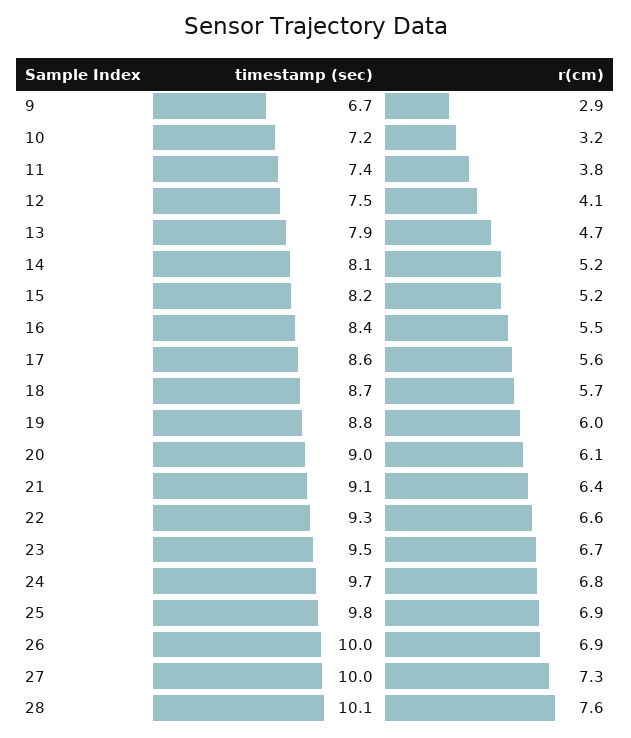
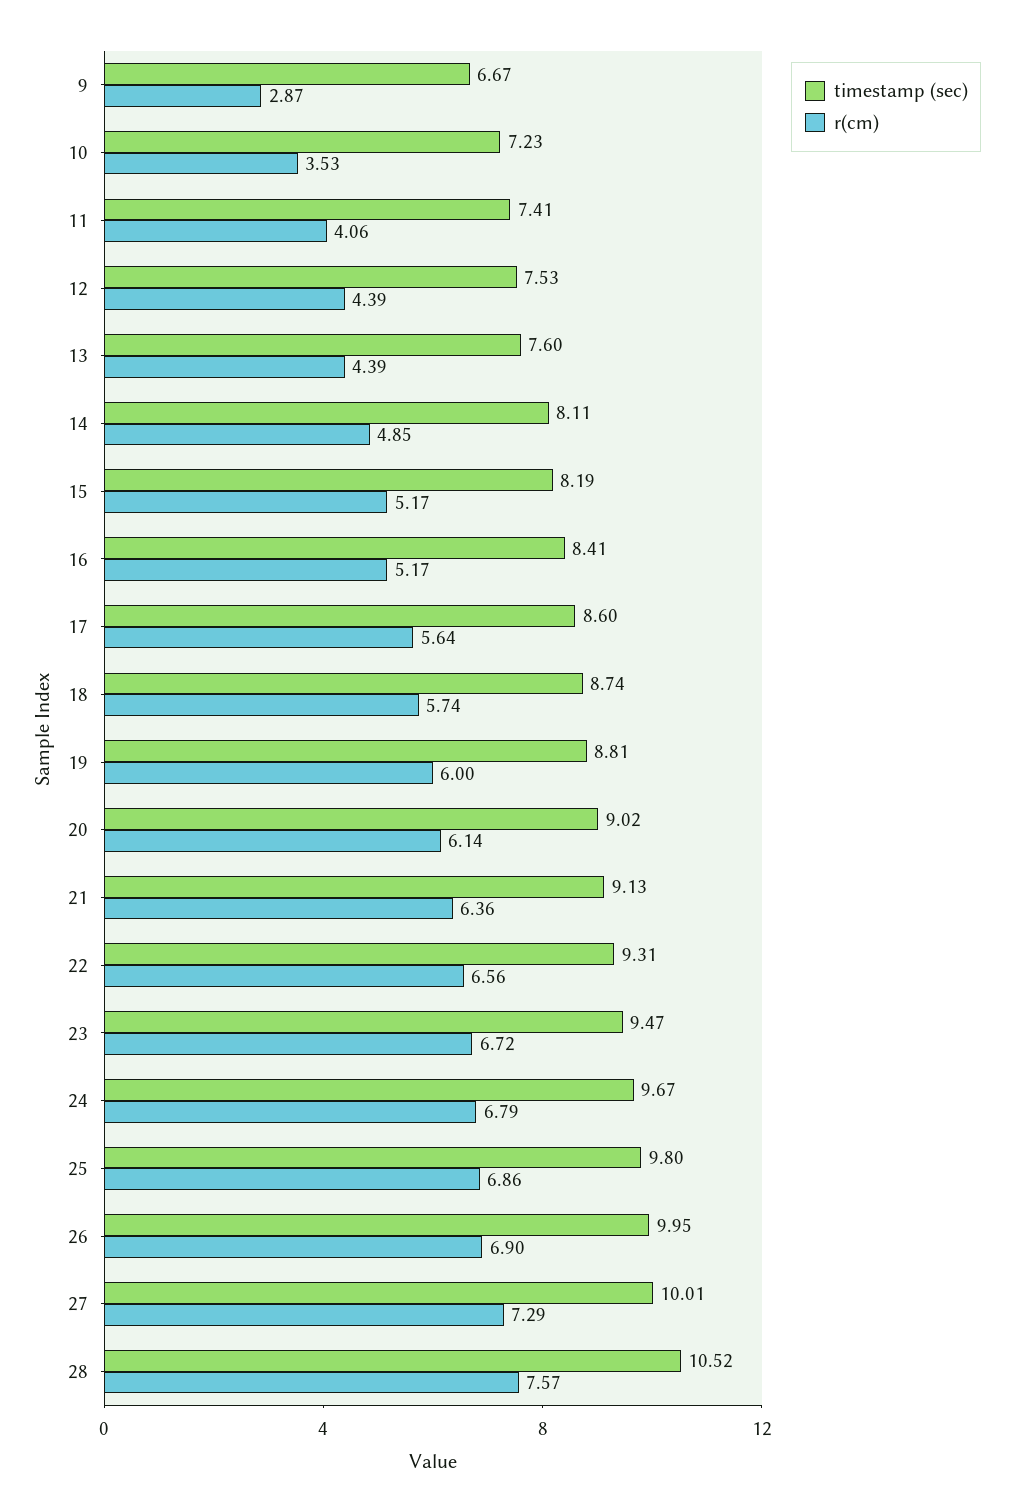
r(cm), 10: 3.2 -> 3.53
r(cm), 11: 3.8 -> 4.06
r(cm), 12: 4.1 -> 4.39
timestamp (sec), 13: 7.9 -> 7.6
r(cm), 13: 4.7 -> 4.39
r(cm), 14: 5.2 -> 4.85
r(cm), 16: 5.5 -> 5.17
timestamp (sec), 28: 10.1 -> 10.52

